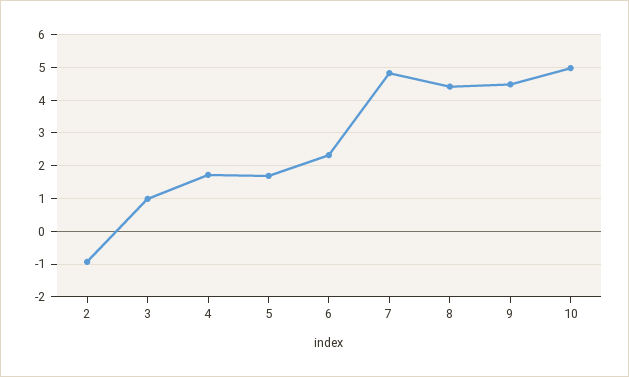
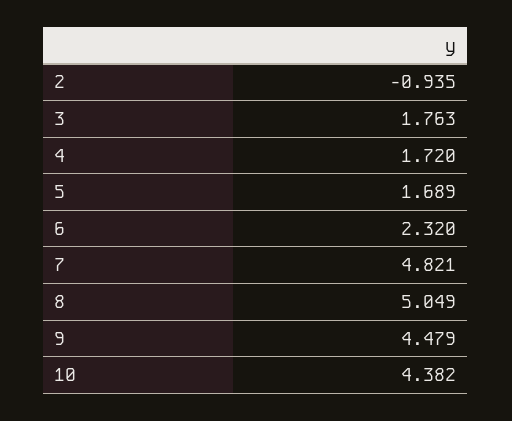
3: 1 -> 1.763
8: 4.4 -> 5.049
10: 5 -> 4.382

